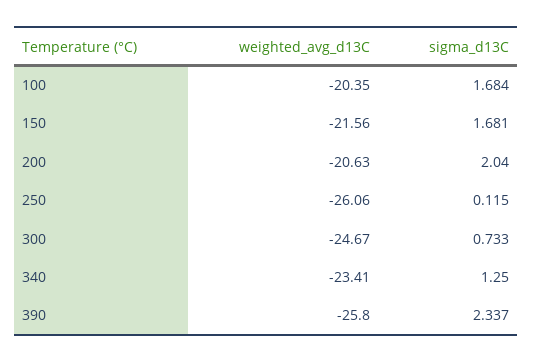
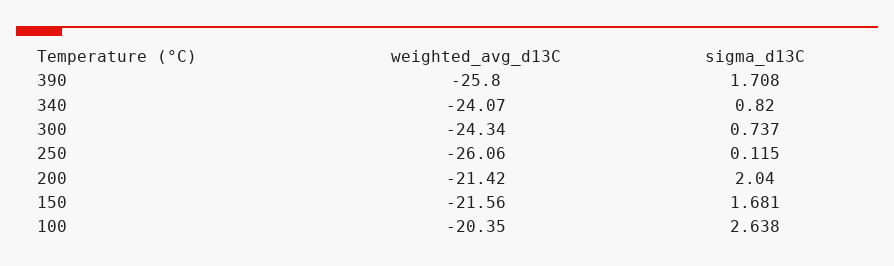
sigma_d13C, 100: 1.684 -> 2.638
weighted_avg_d13C, 200: -20.63 -> -21.42
weighted_avg_d13C, 300: -24.67 -> -24.34
sigma_d13C, 300: 0.733 -> 0.737
weighted_avg_d13C, 340: -23.41 -> -24.07
sigma_d13C, 340: 1.25 -> 0.82
sigma_d13C, 390: 2.337 -> 1.708

